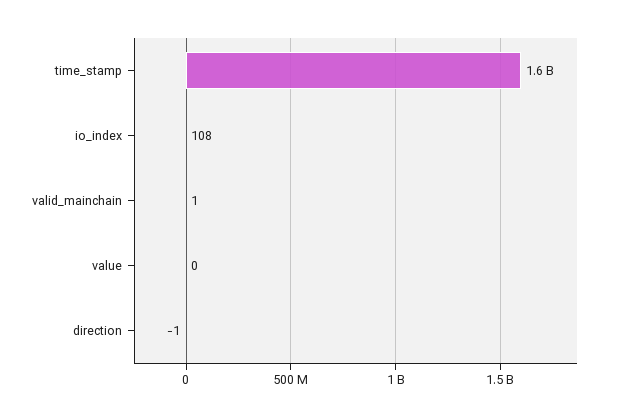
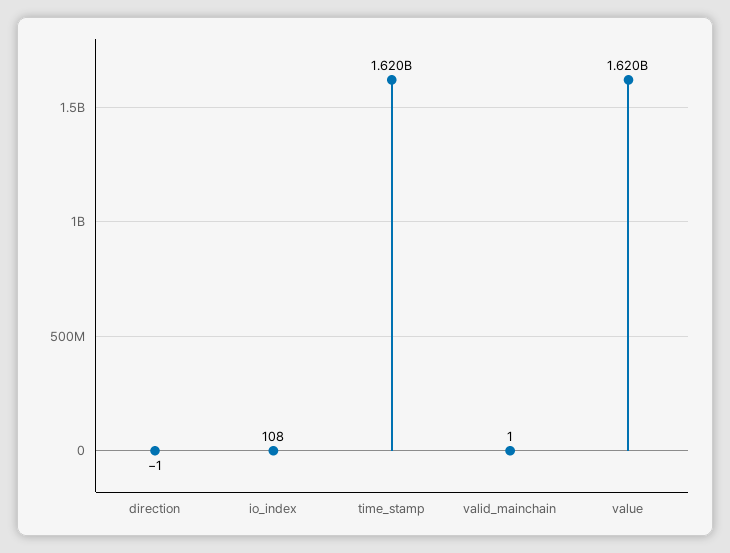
value: 0 -> 1620000000

